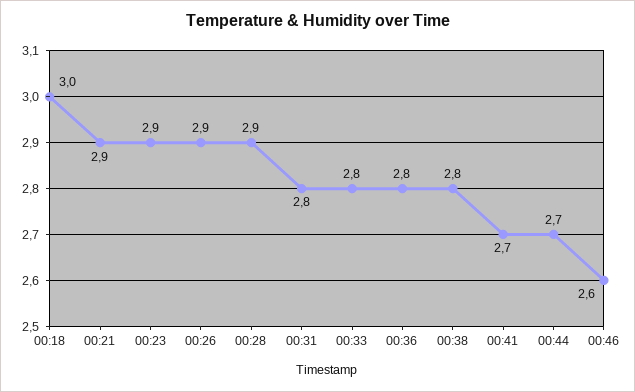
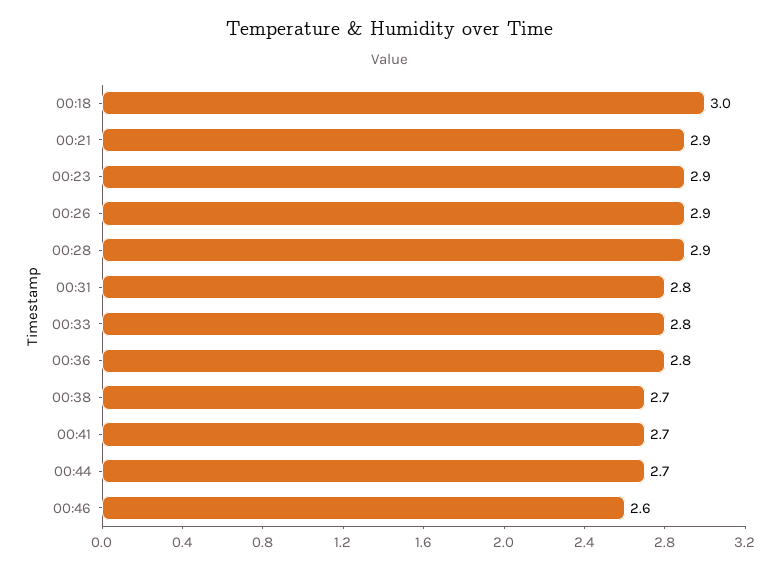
00:38: 2.8 -> 2.7

